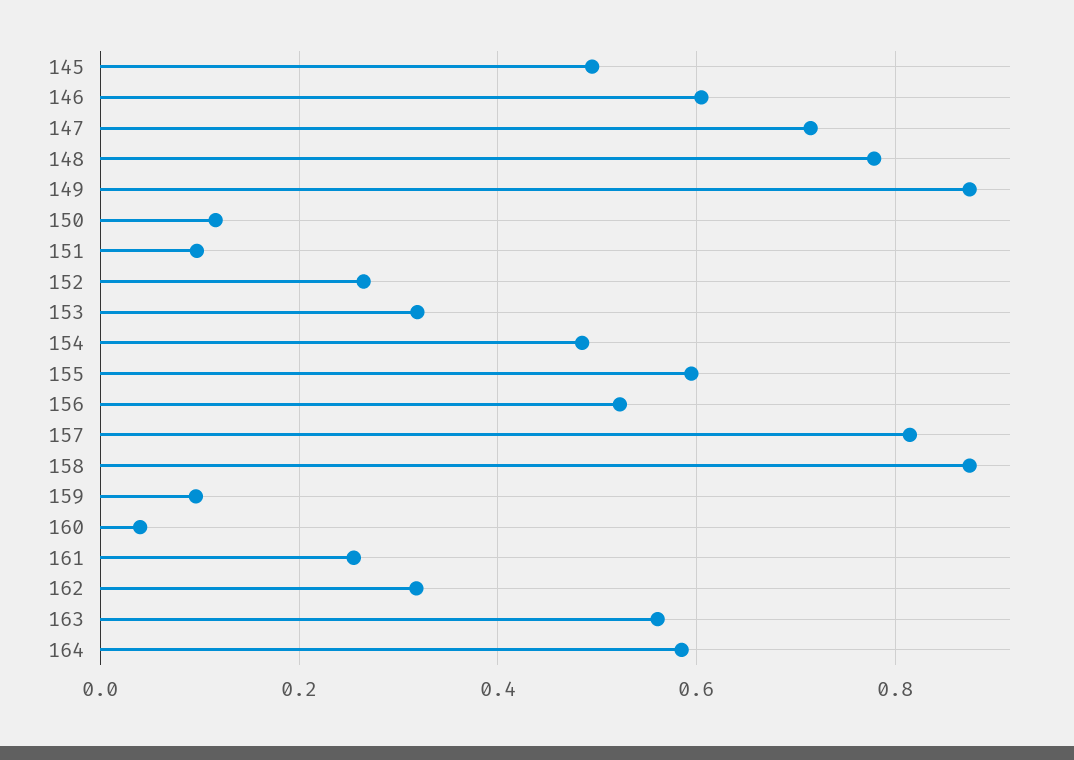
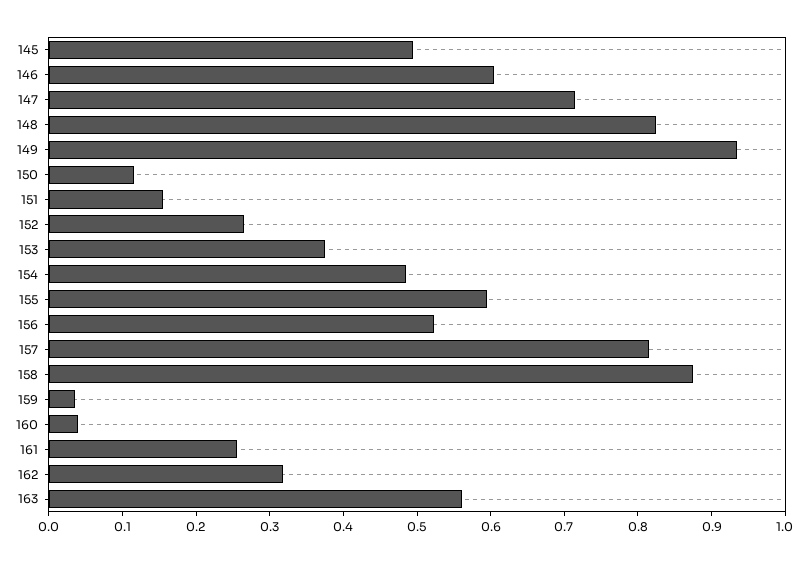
148: 0.78 -> 0.82
149: 0.88 -> 0.94
151: 0.1 -> 0.16
153: 0.32 -> 0.38
159: 0.1 -> 0.04
164: 0.58 -> none

